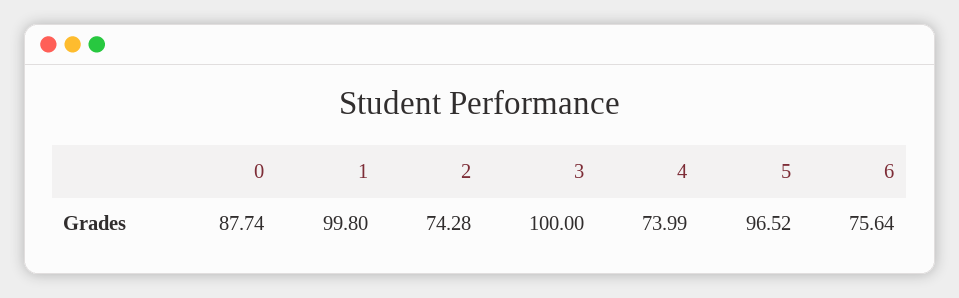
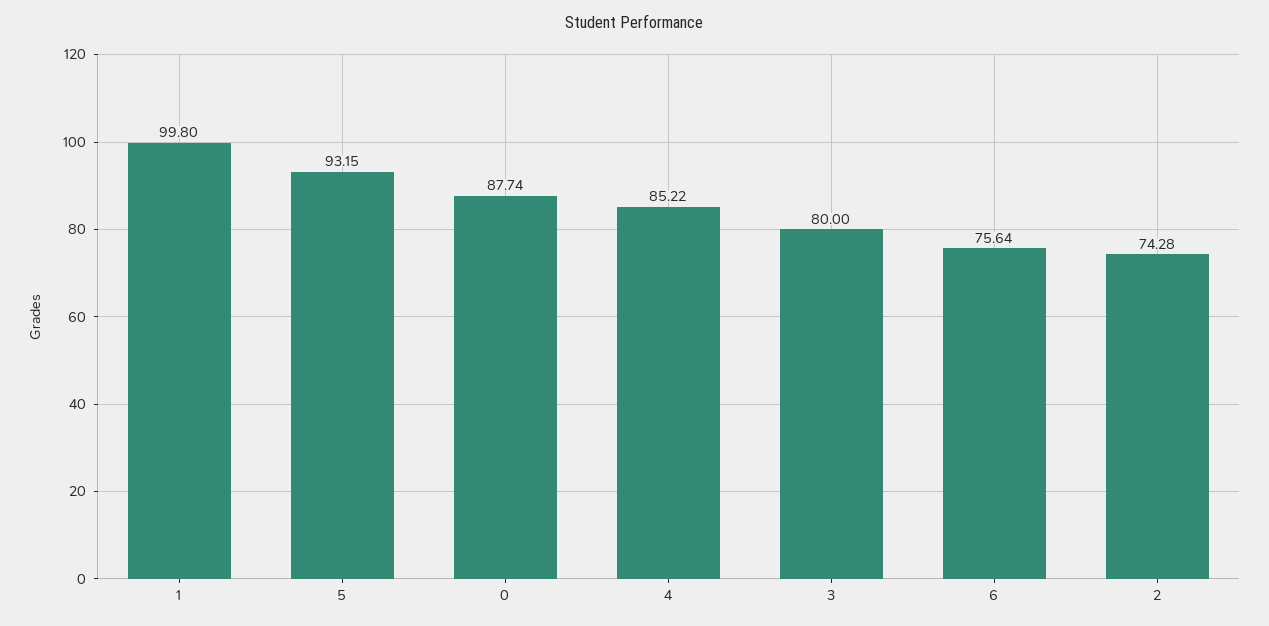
3: 100 -> 80
4: 73.99 -> 85.22
5: 96.52 -> 93.15

